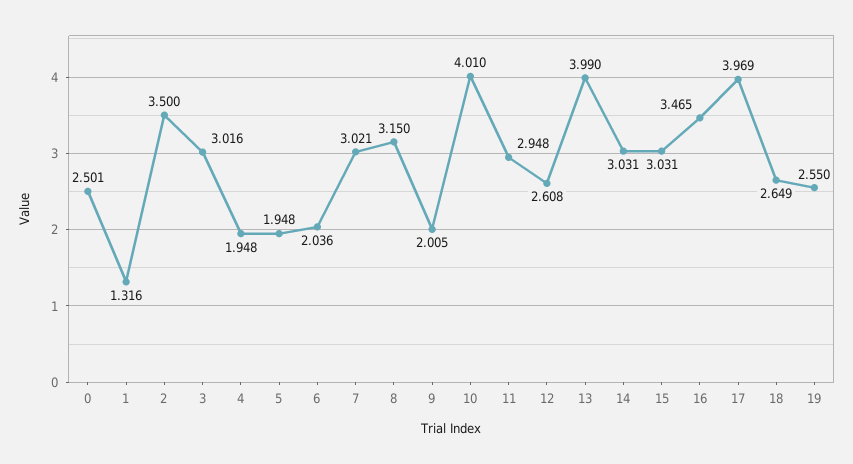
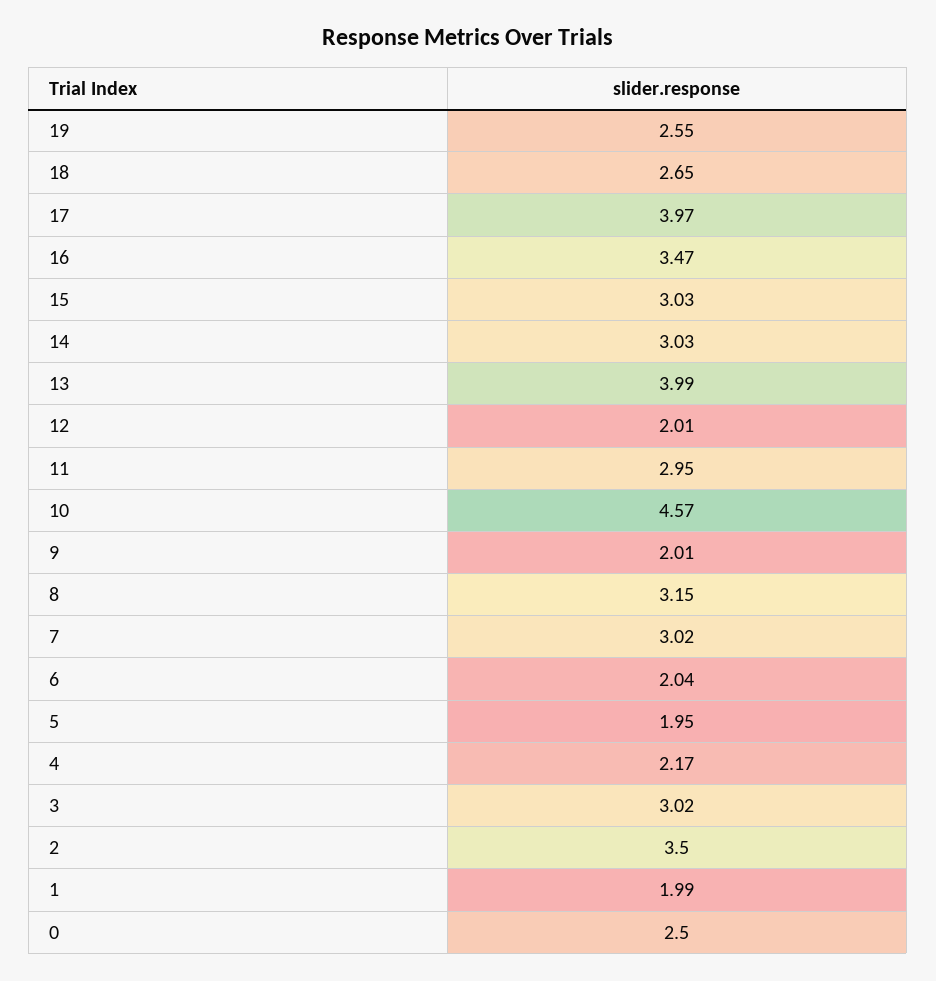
1: 1.316 -> 1.99
4: 1.948 -> 2.17
10: 4.01 -> 4.57
12: 2.608 -> 2.01

